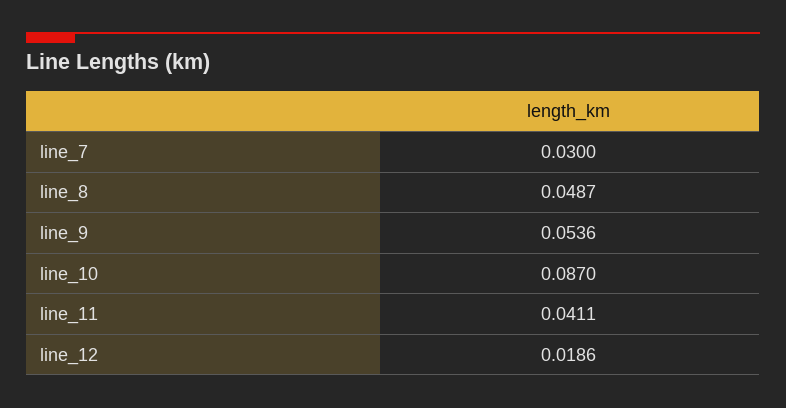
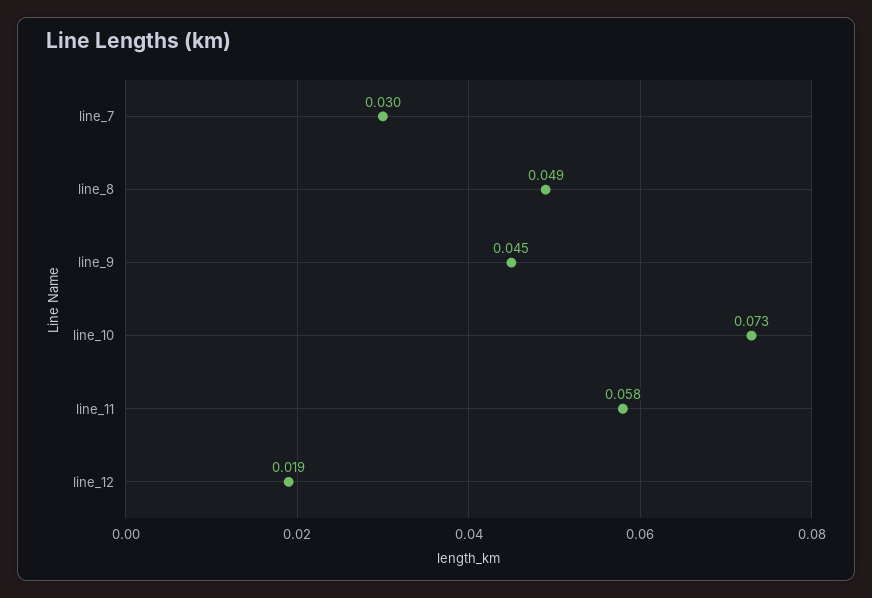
line_9: 0.0536 -> 0.045
line_10: 0.087 -> 0.073
line_11: 0.0411 -> 0.058

